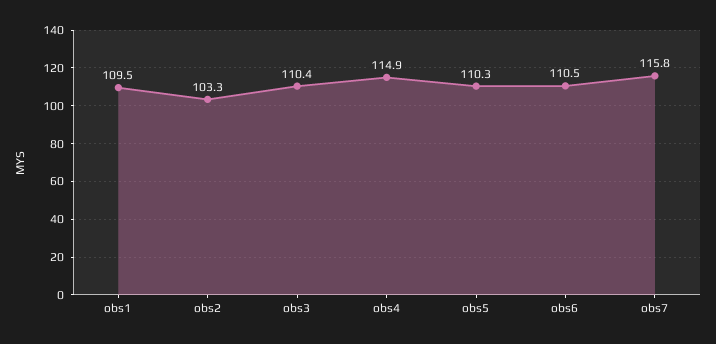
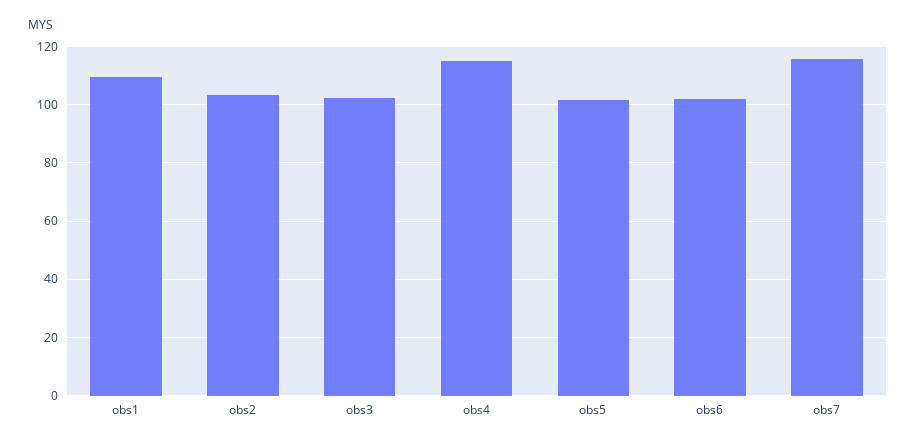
obs3: 110.4 -> 102.5
obs5: 110.3 -> 102.5
obs6: 110.5 -> 102.5

